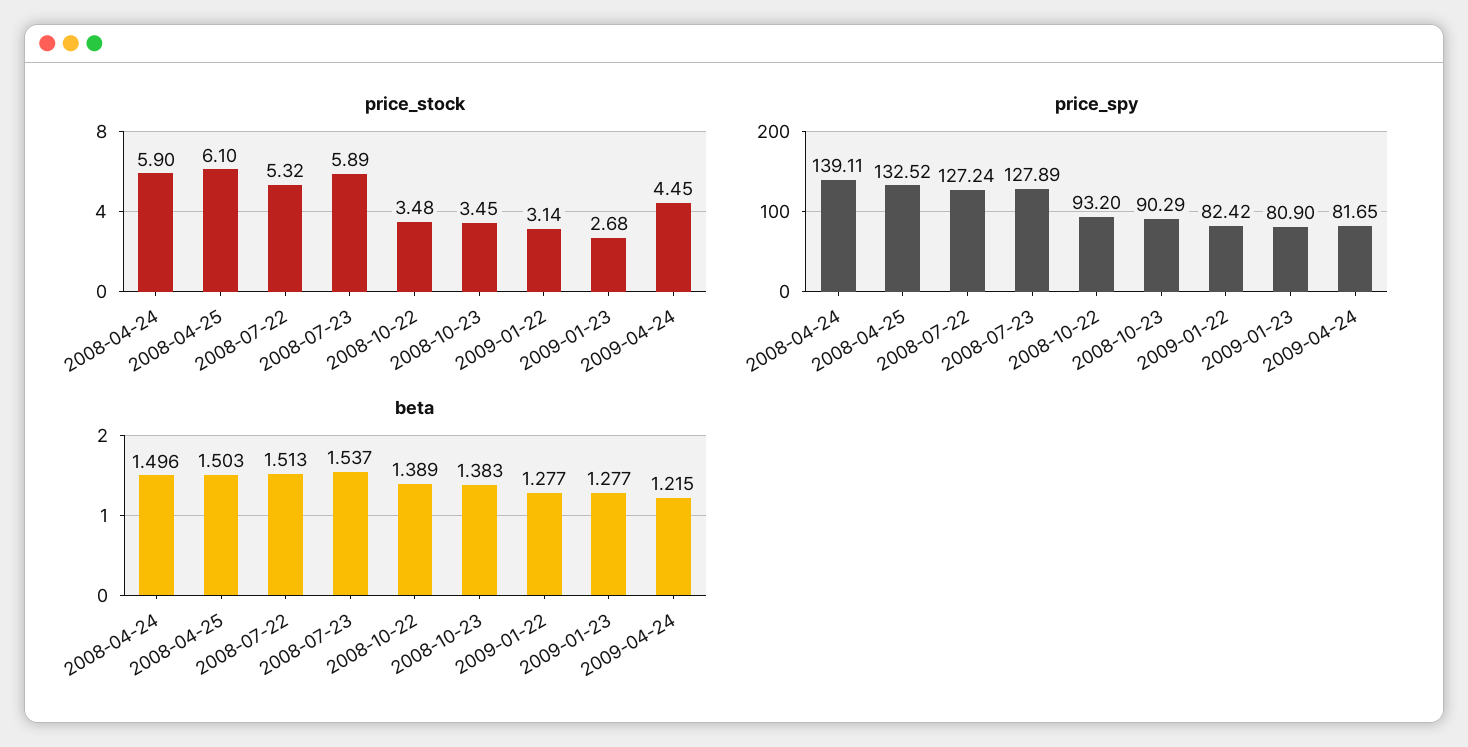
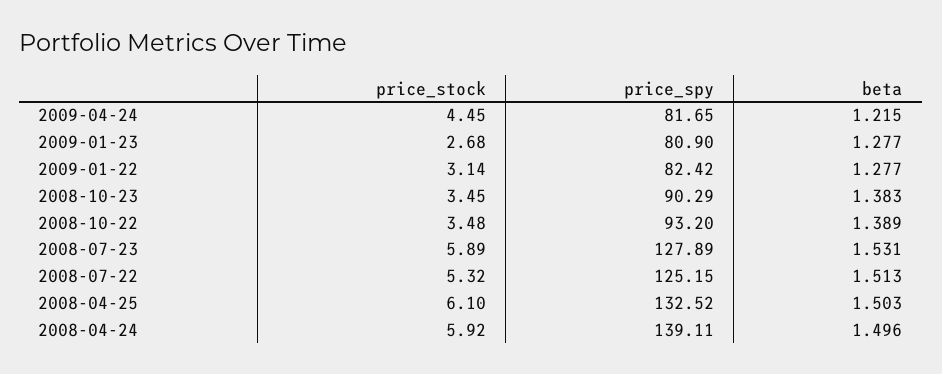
price_stock, 2008-04-24: 5.9 -> 5.92
price_spy, 2008-07-22: 127.24 -> 125.15
beta, 2008-07-23: 1.537 -> 1.531

